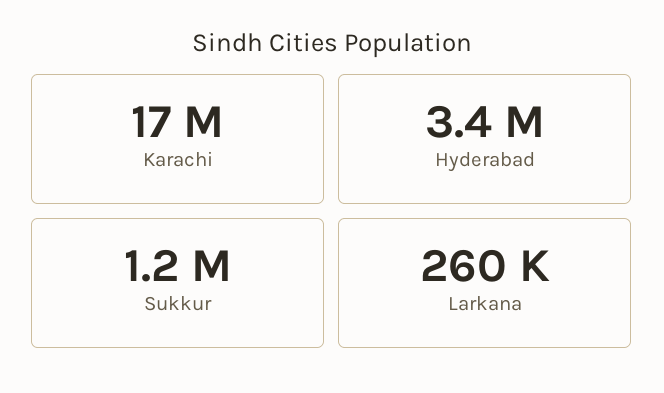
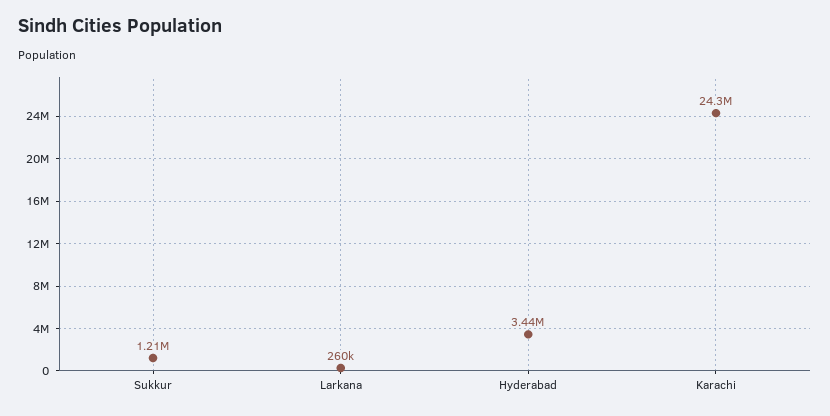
Karachi: 17000000 -> 24300000

